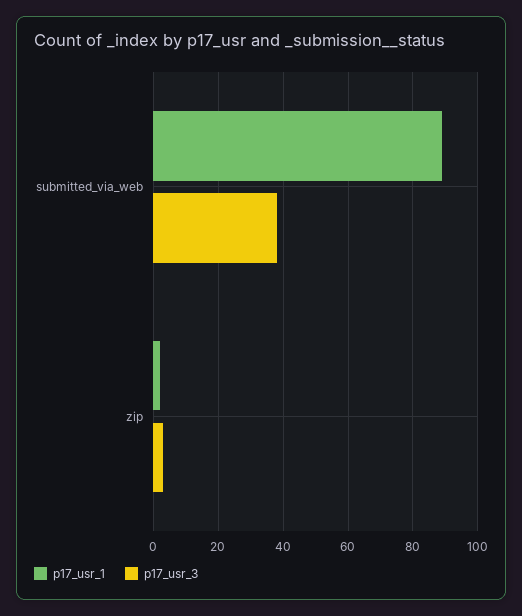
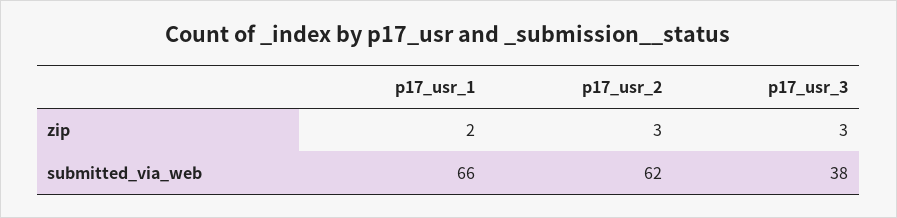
p17_usr_1, submitted_via_web: 90 -> 66
p17_usr_2, zip: none -> 3
p17_usr_2, submitted_via_web: none -> 62

